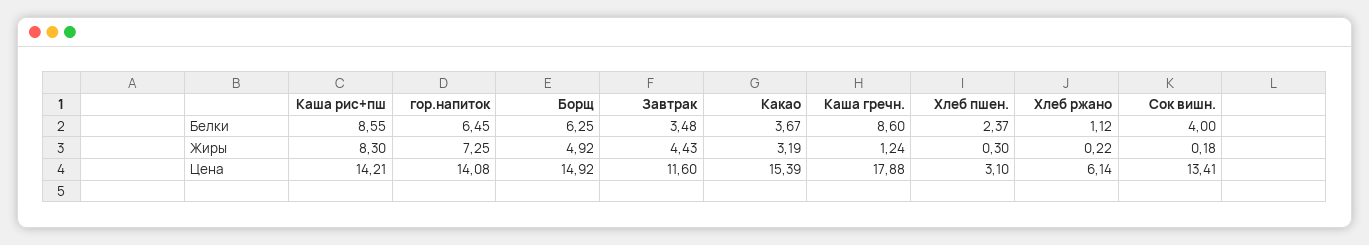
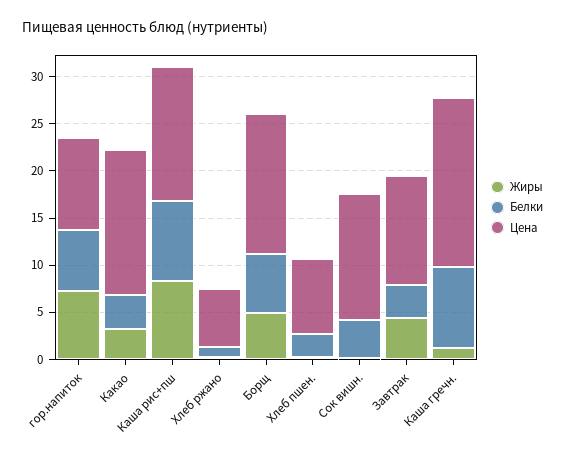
Цена, гор.напиток: 14.08 -> 10
Цена, Хлеб пшен.: 3.1 -> 8

